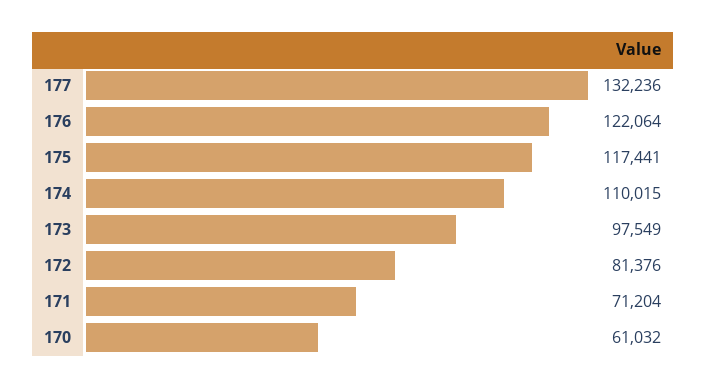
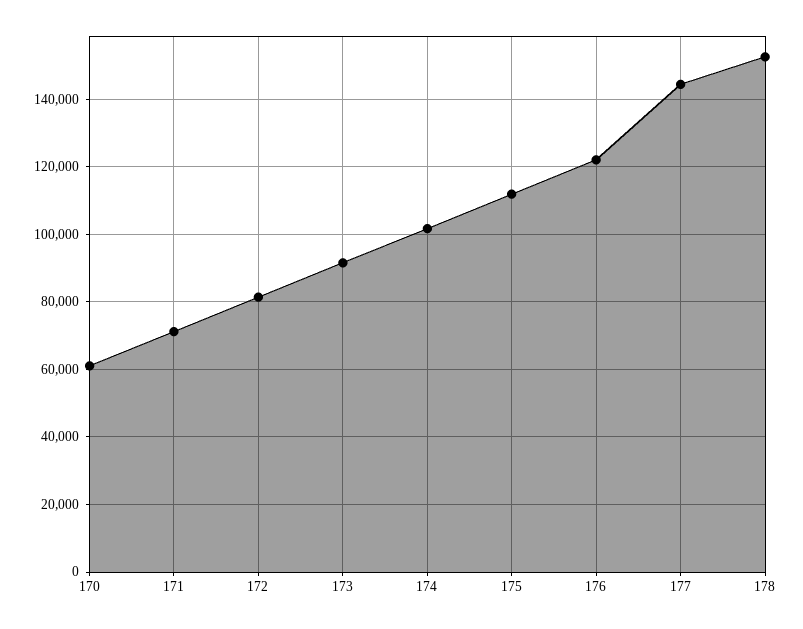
177: 132236 -> 144000
175: 117441 -> 112000
174: 110015 -> 102000
173: 97549 -> 92000
178: none -> 152000

